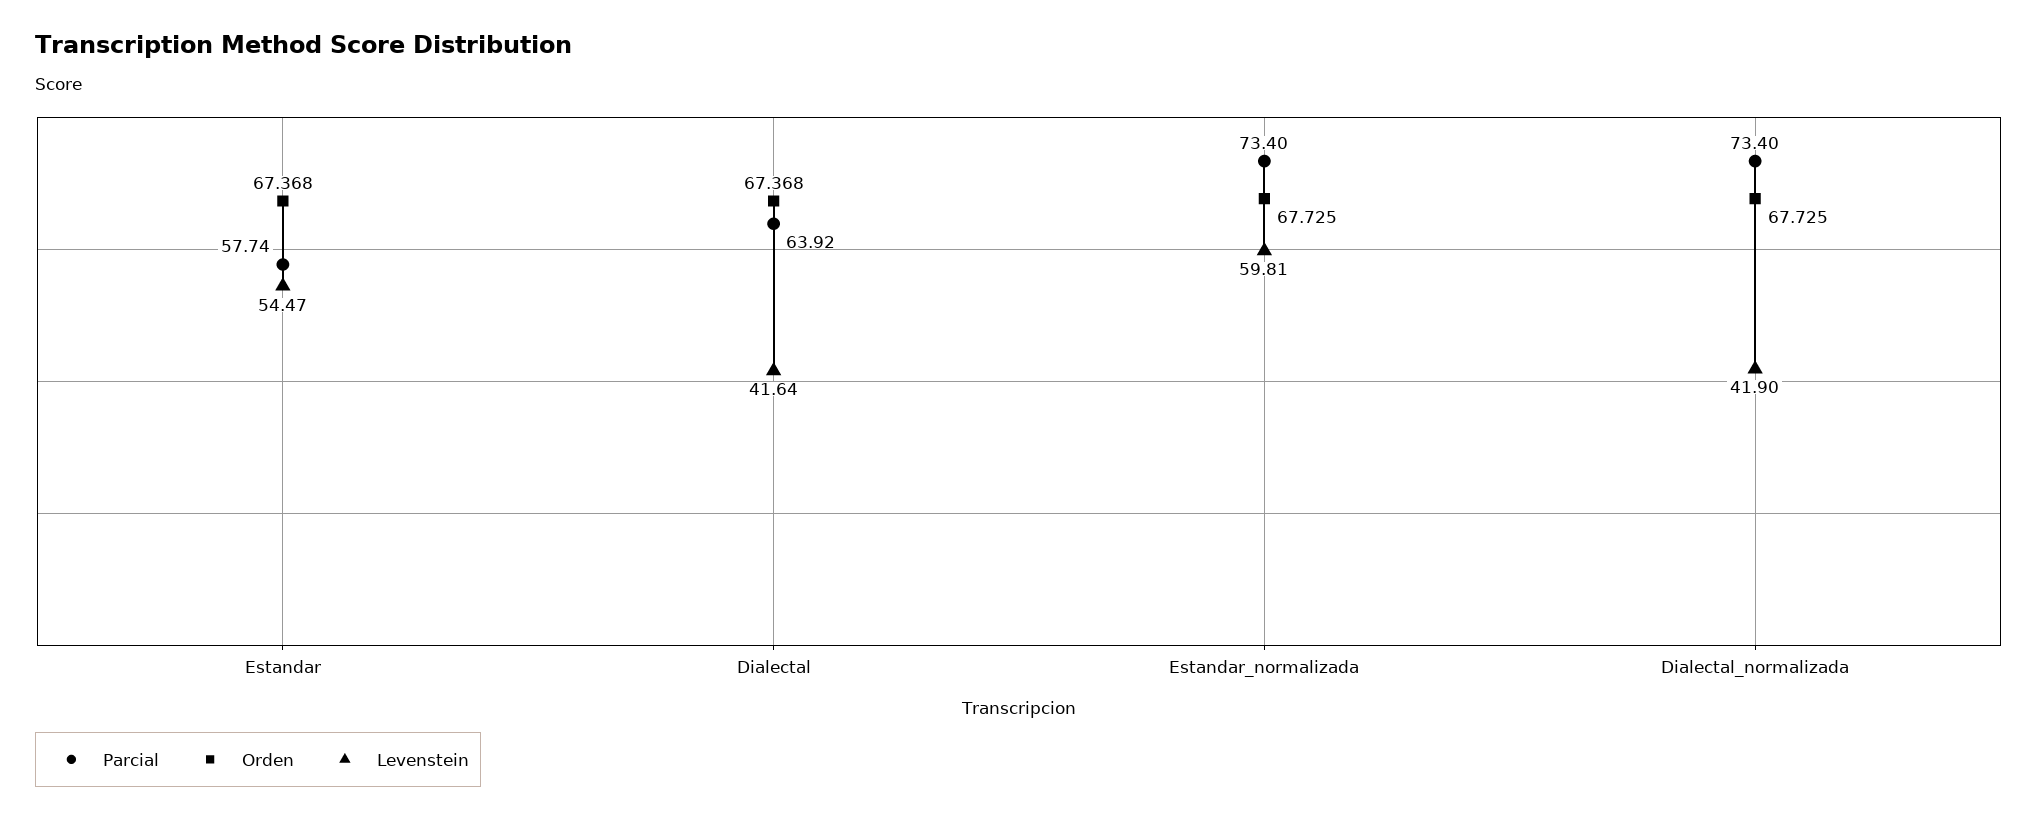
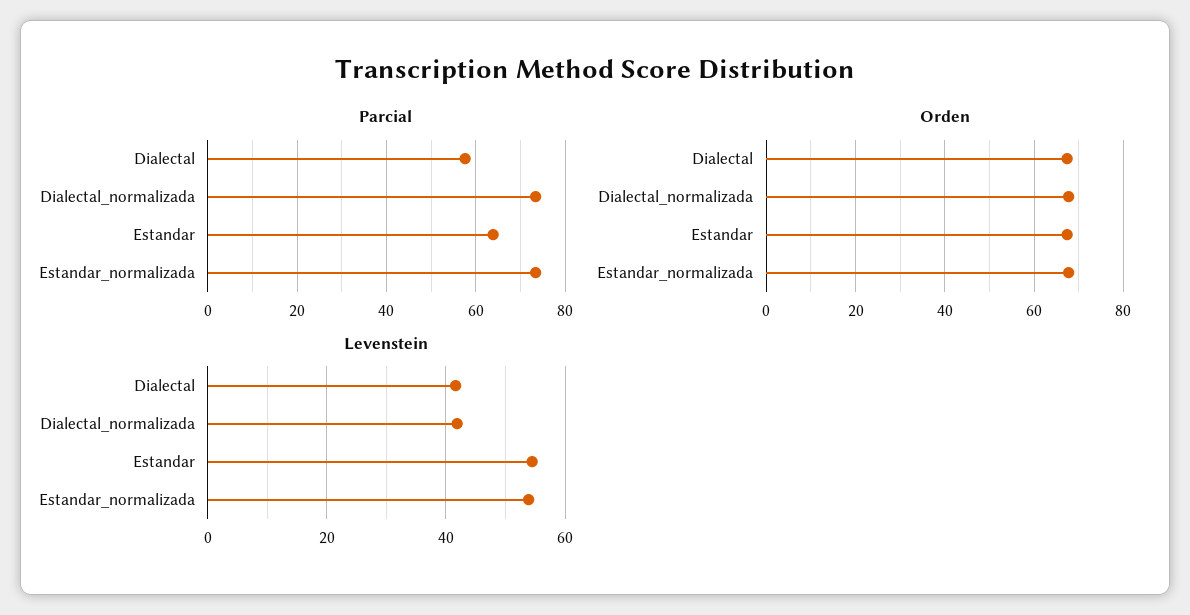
Parcial, Estandar: 57.74 -> 64
Parcial, Dialectal: 63.92 -> 58
Levenstein, Estandar_normalizada: 59.81 -> 54

